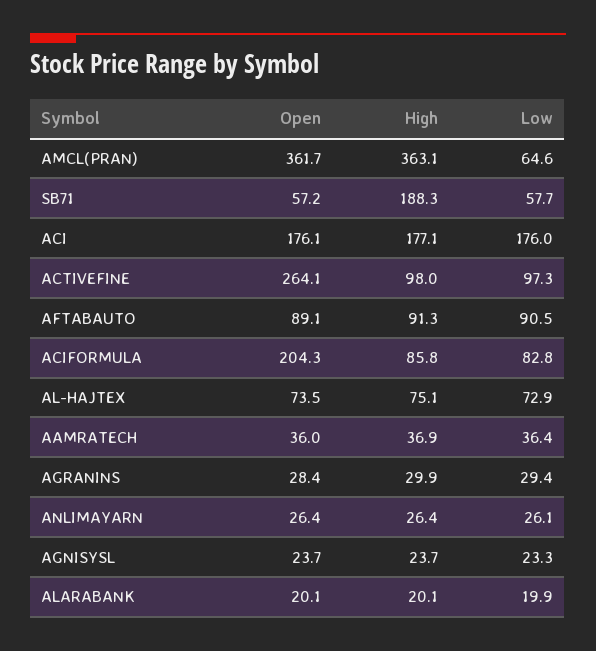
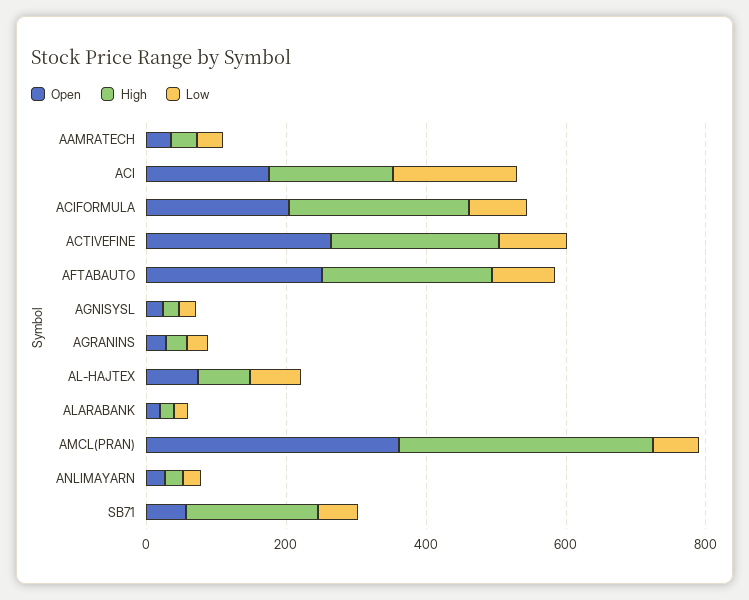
High, ACTIVEFINE: 98 -> 250
Open, AFTABAUTO: 89.1 -> 250
High, AFTABAUTO: 91.3 -> 250
High, ACIFORMULA: 85.8 -> 250

